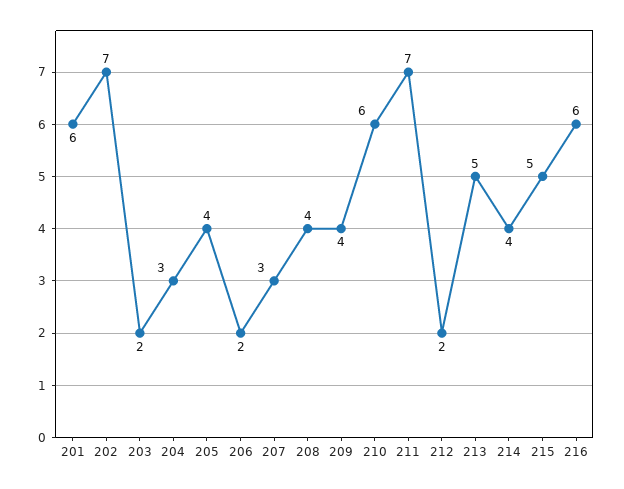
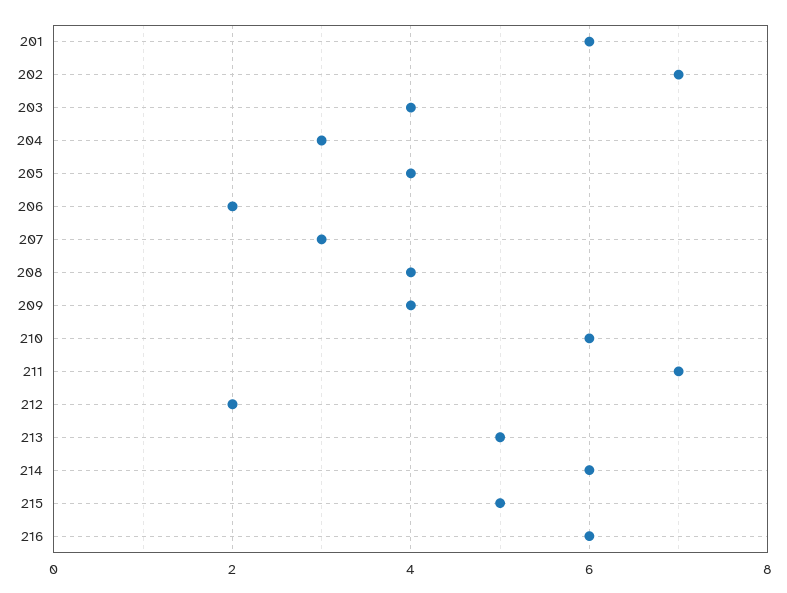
203: 2 -> 4
214: 4 -> 6

